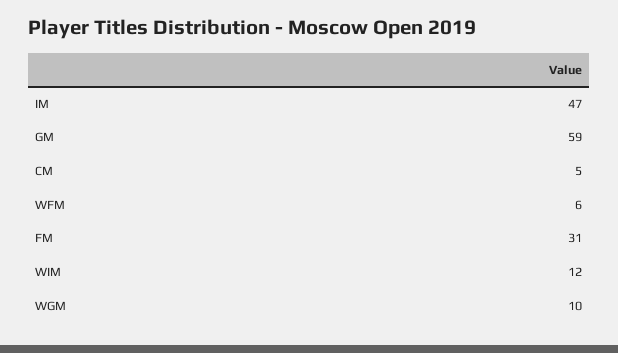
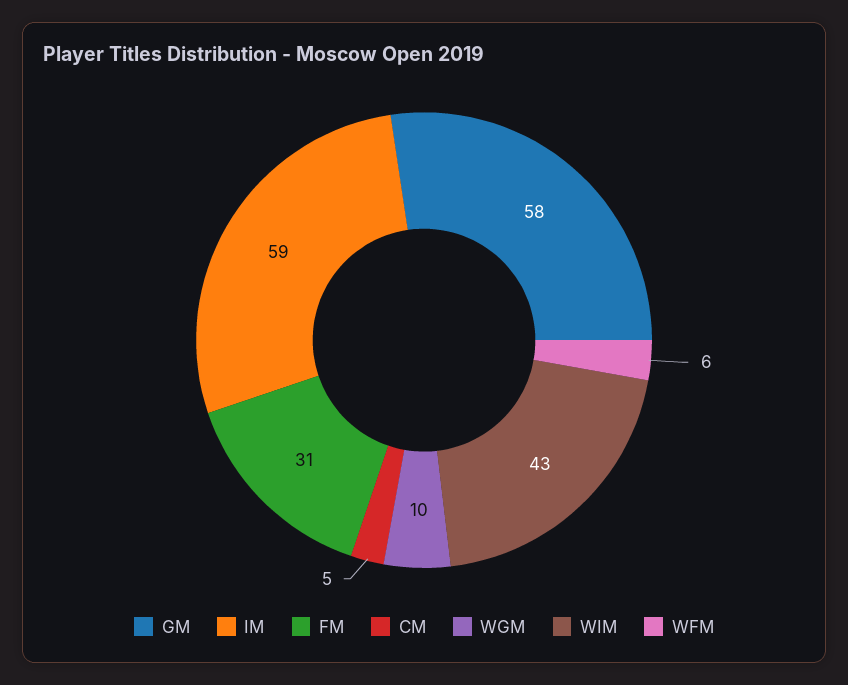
IM: 47 -> 59
GM: 59 -> 58
WIM: 12 -> 43

